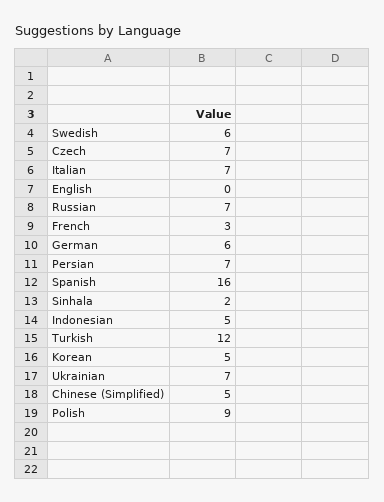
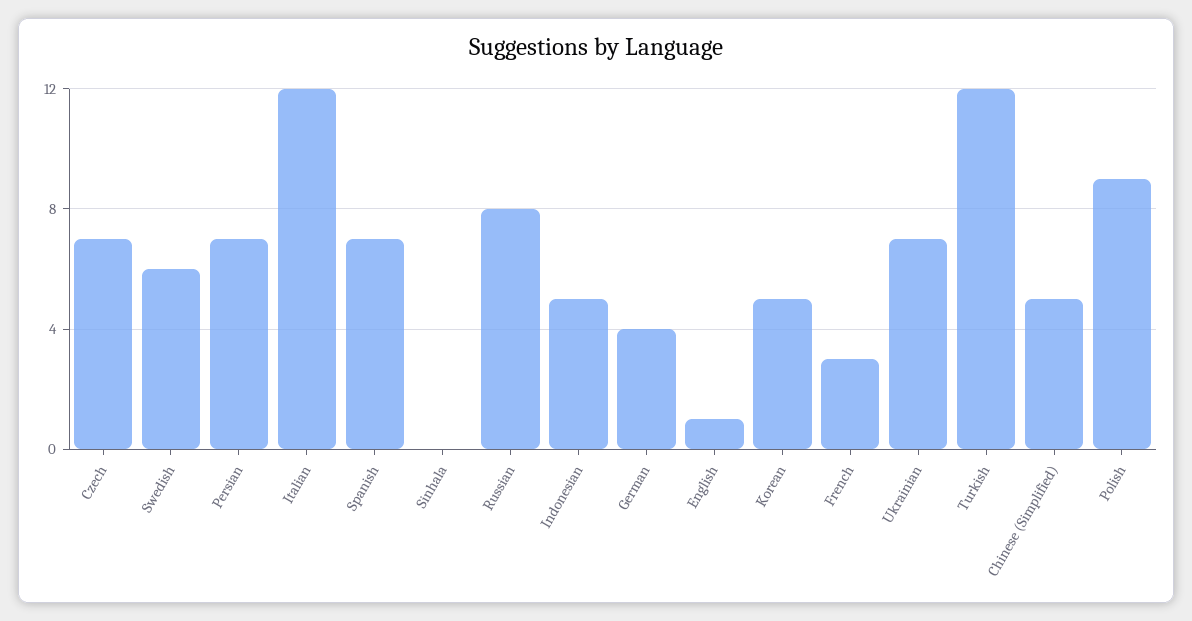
Italian: 7 -> 12
English: 0 -> 1
Russian: 7 -> 8
German: 6 -> 4
Spanish: 16 -> 7
Sinhala: 2 -> 0

